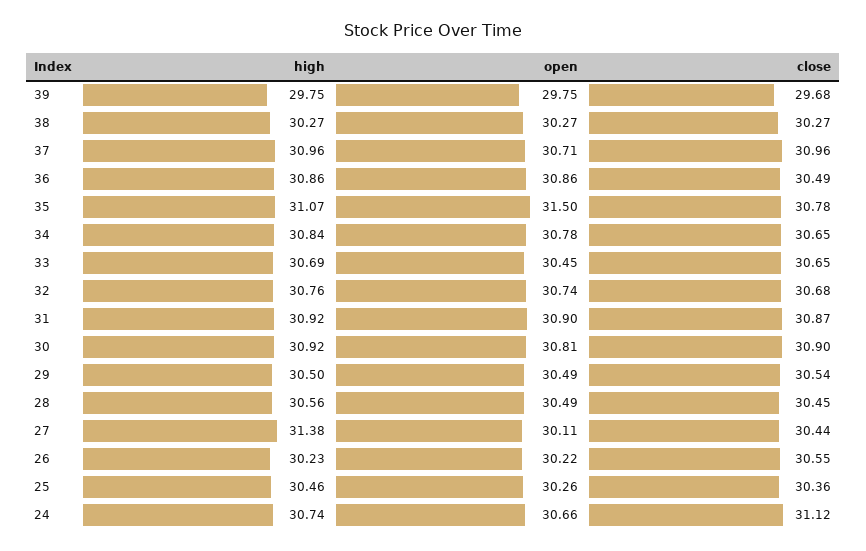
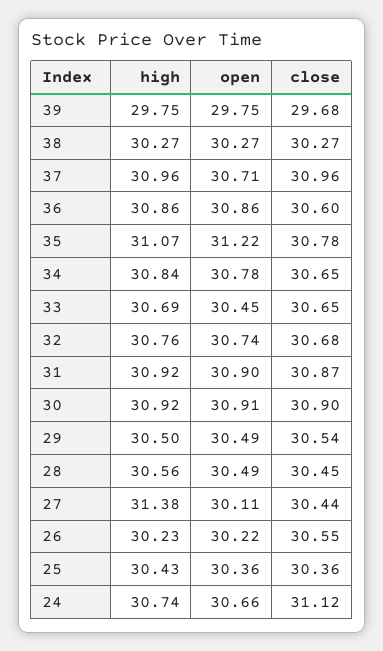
close, 36: 30.49 -> 30.6
open, 35: 31.5 -> 31.22
open, 30: 30.81 -> 30.91
high, 25: 30.46 -> 30.43
open, 25: 30.26 -> 30.36

